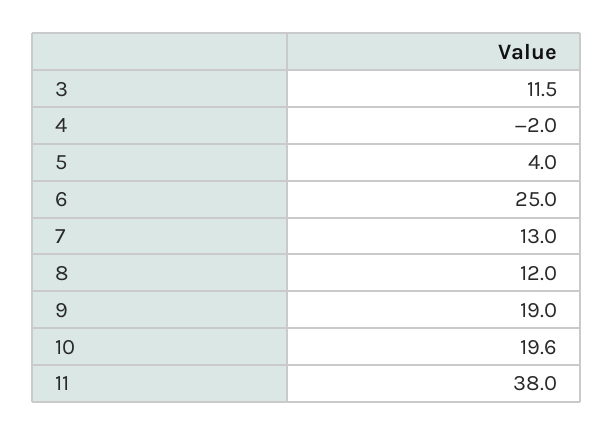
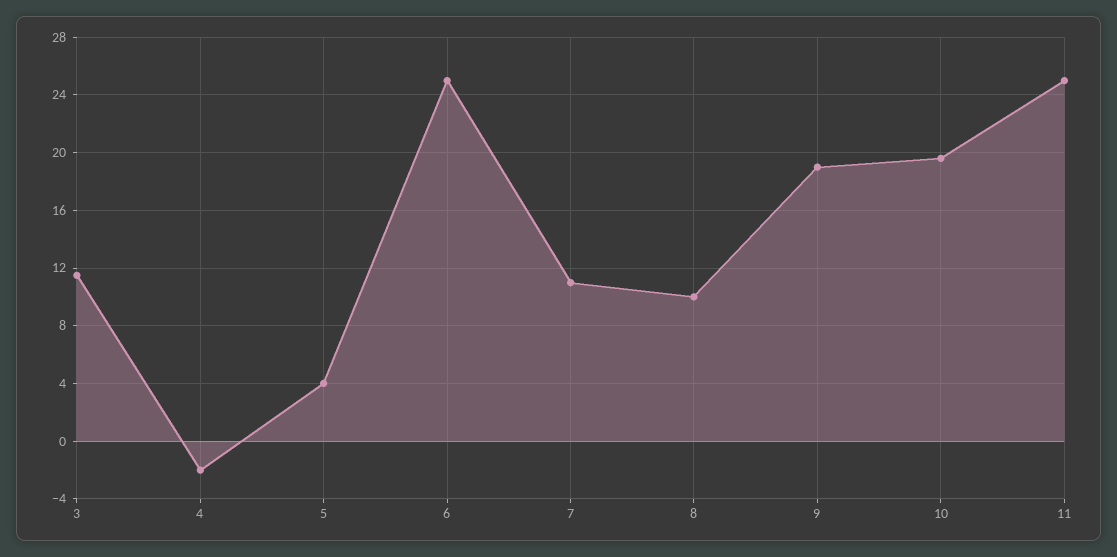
7: 13 -> 11
8: 12 -> 10
11: 38 -> 25

